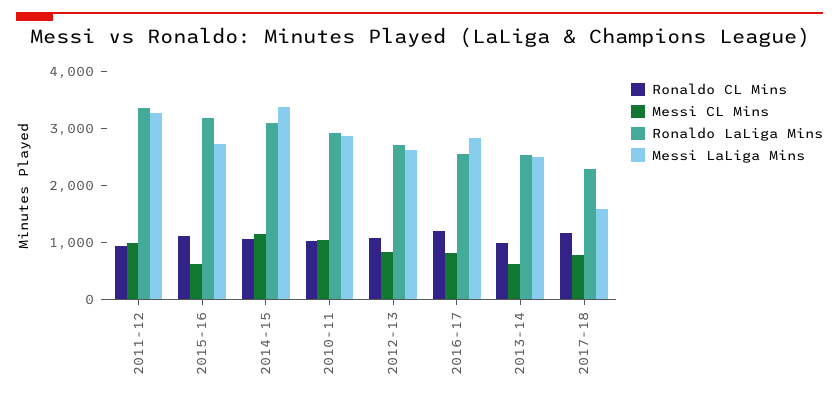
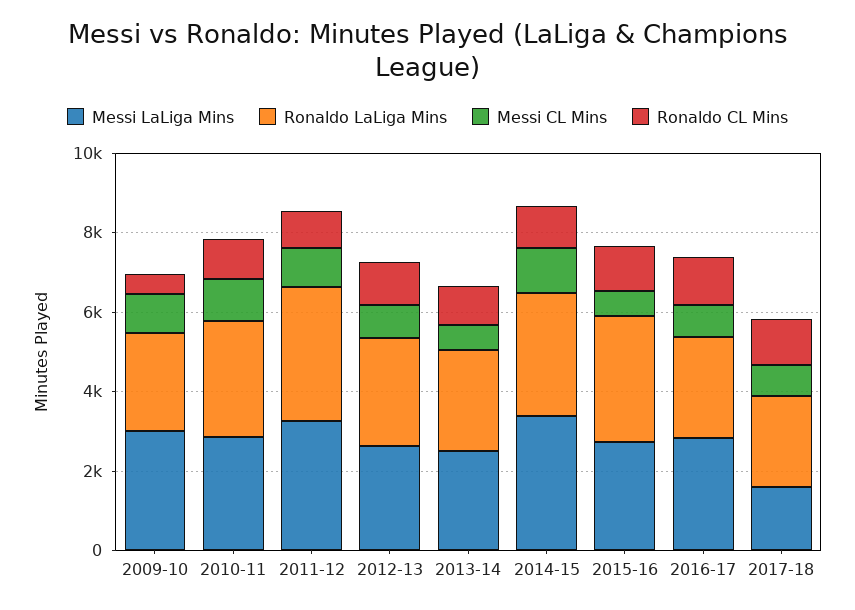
Messi LaLiga Mins, 2009-10: none -> 3000
Ronaldo LaLiga Mins, 2009-10: none -> 2500
Messi CL Mins, 2009-10: none -> 1000
Ronaldo CL Mins, 2009-10: none -> 500

